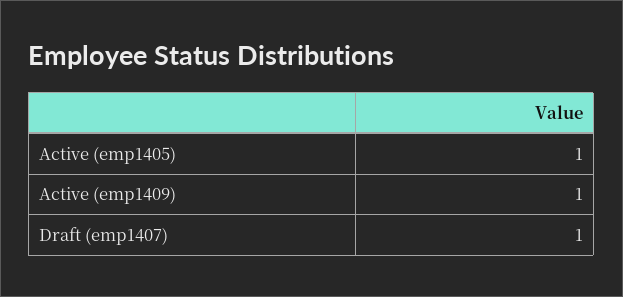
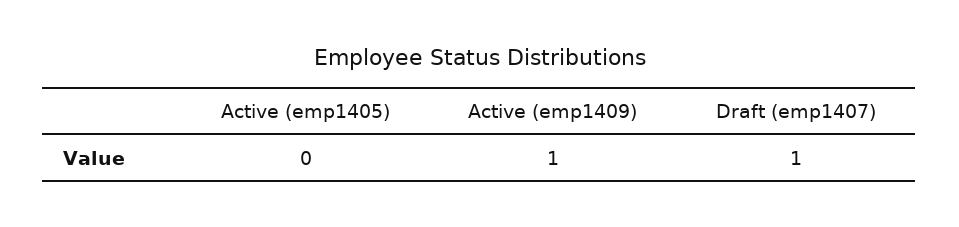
Active (emp1405): 1 -> 0

